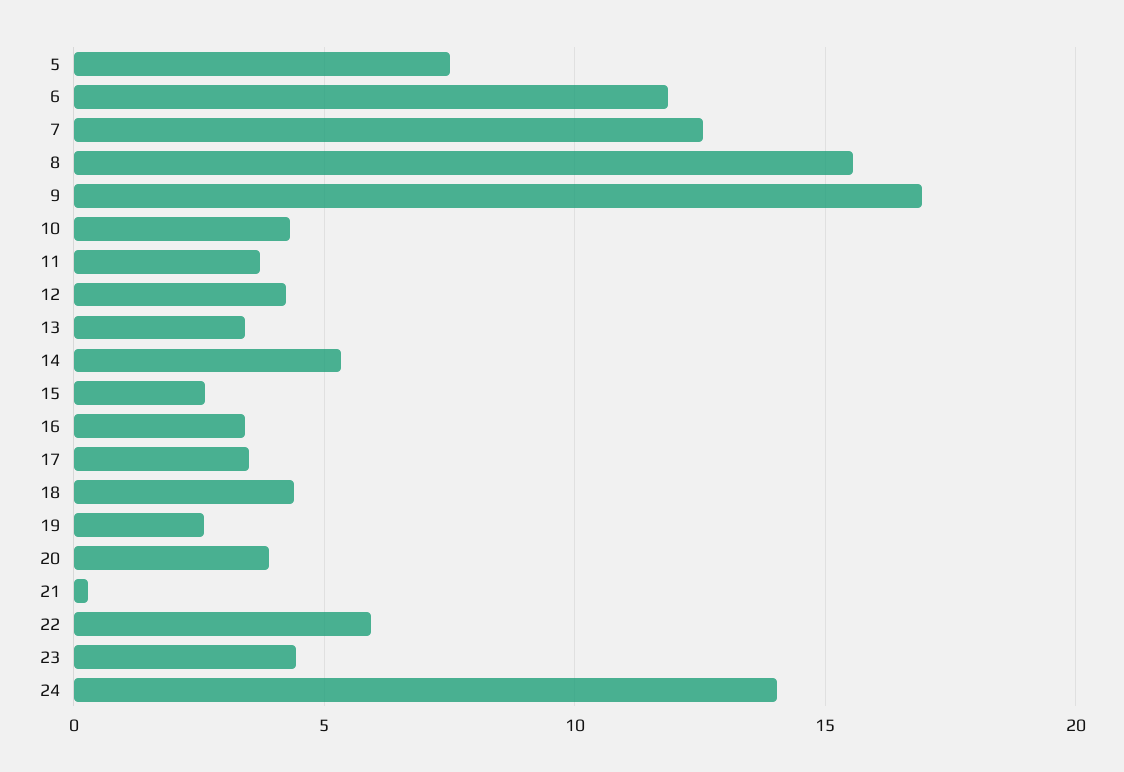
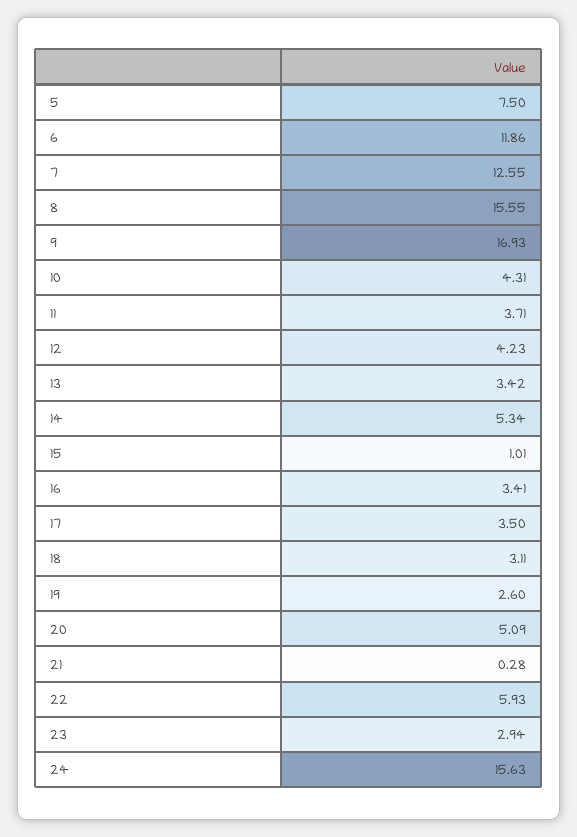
15: 2.5 -> 1.01
18: 4.5 -> 3.11
20: 4 -> 5.09
23: 4.5 -> 2.94
24: 14 -> 15.63

